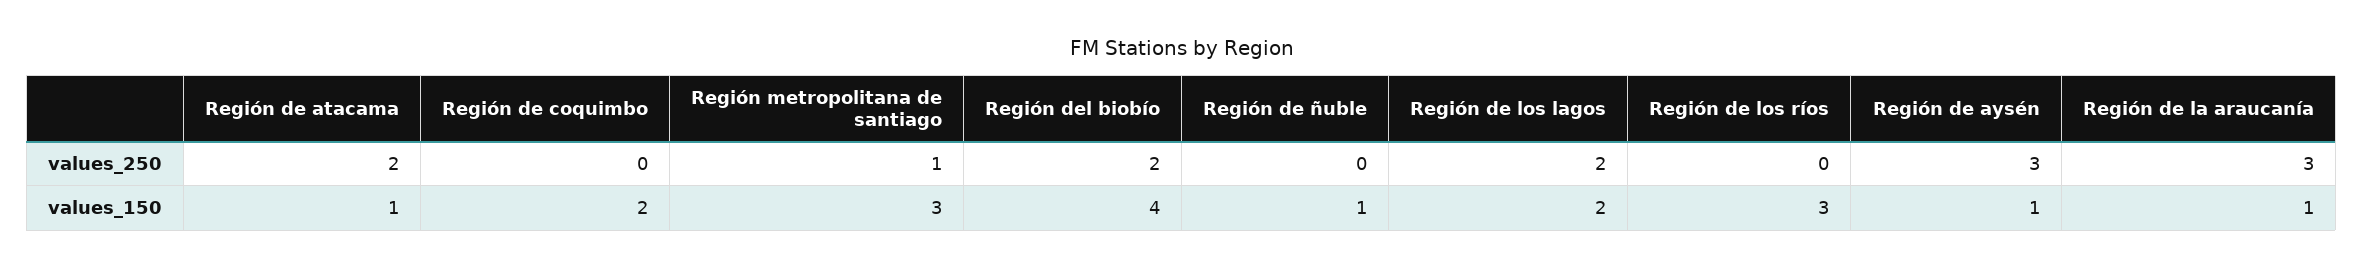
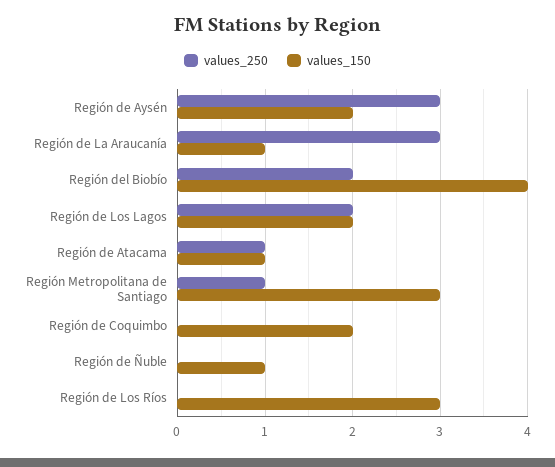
values_250, Región de atacama: 2 -> 1
values_150, Región de aysén: 1 -> 2

